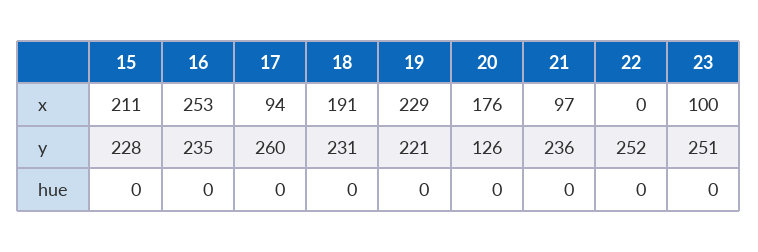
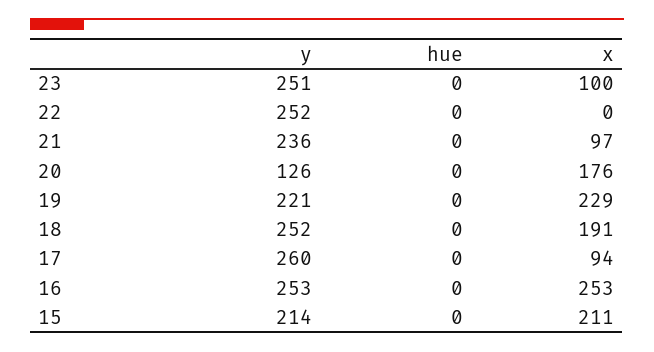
15, y: 228 -> 214
16, y: 235 -> 253
18, y: 231 -> 252

